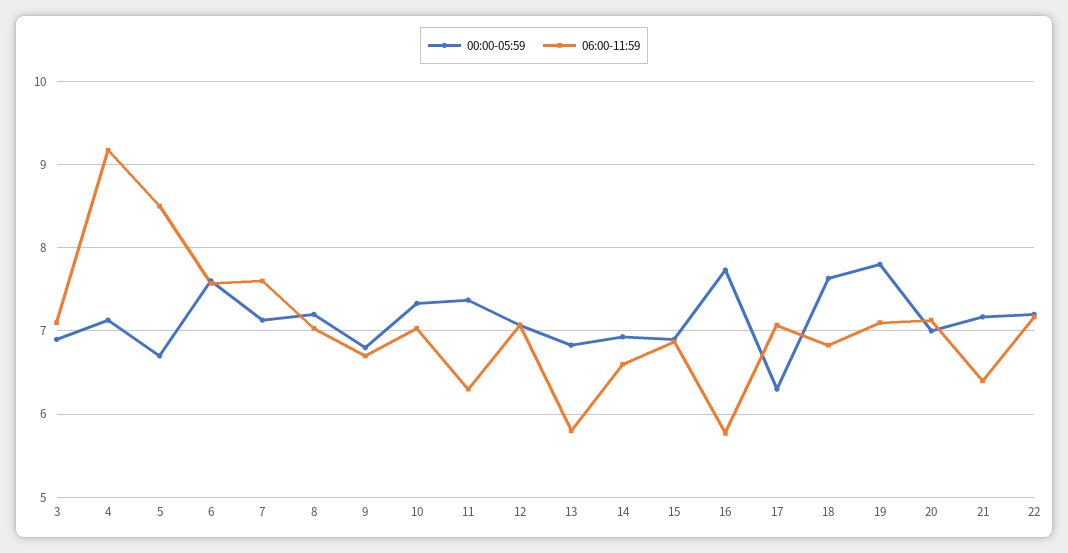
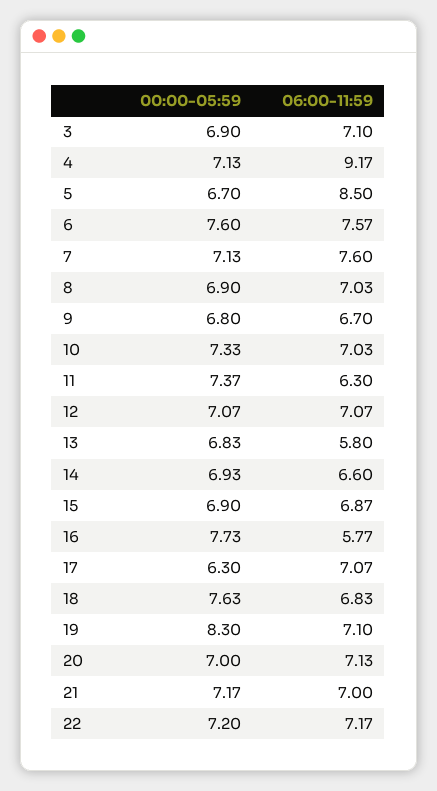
00:00-05:59, 8: 7.2 -> 6.9
00:00-05:59, 19: 7.8 -> 8.3
06:00-11:59, 21: 6.4 -> 7

